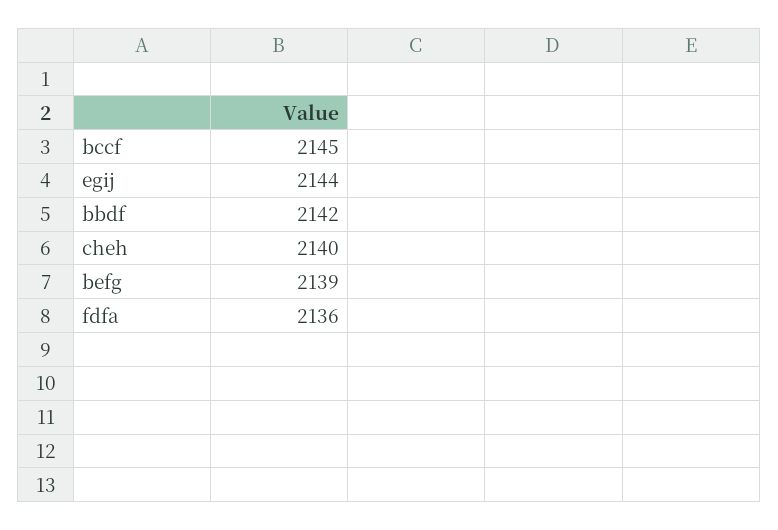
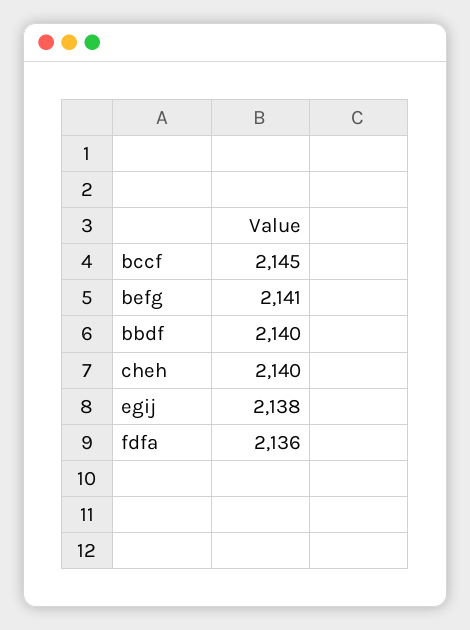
egij: 2144 -> 2138
bbdf: 2142 -> 2140
befg: 2139 -> 2141

